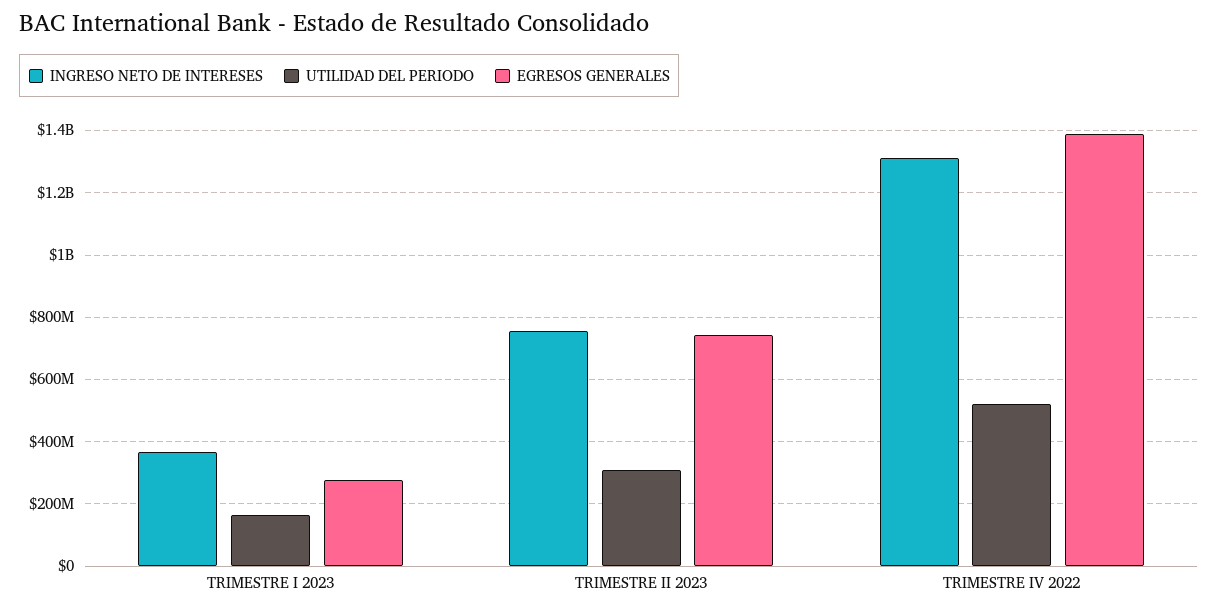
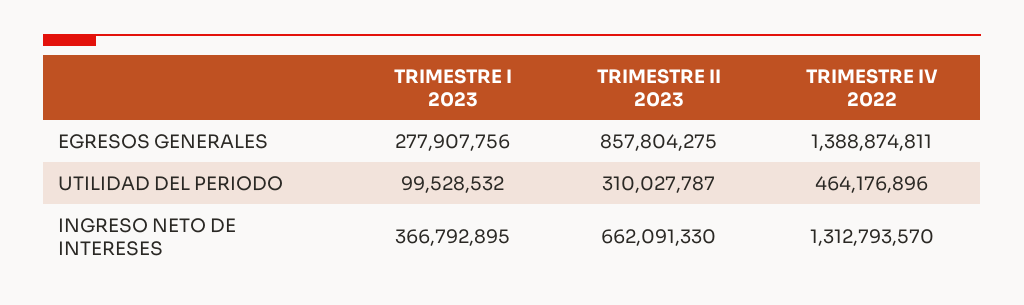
UTILIDAD DEL PERIODO, TRIMESTRE I 2023: 160000000 -> 99528532
INGRESO NETO DE INTERESES, TRIMESTRE II 2023: 760000000 -> 662091330
EGRESOS GENERALES, TRIMESTRE II 2023: 740000000 -> 857804275
UTILIDAD DEL PERIODO, TRIMESTRE IV 2022: 520000000 -> 464176896

